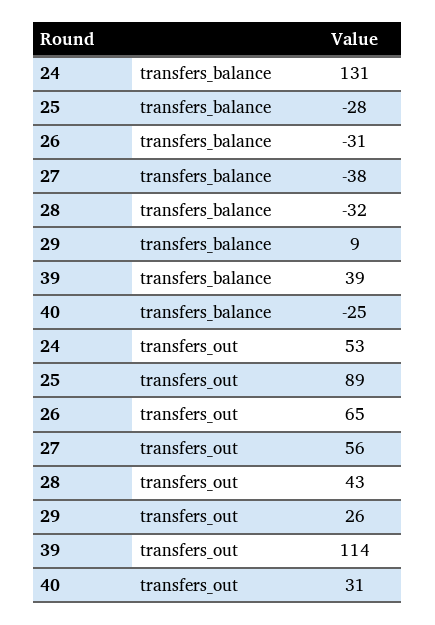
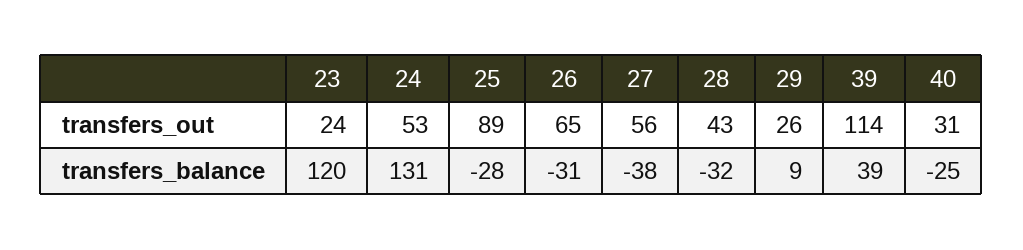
23, transfers_out: none -> 24
23, transfers_balance: none -> 120

